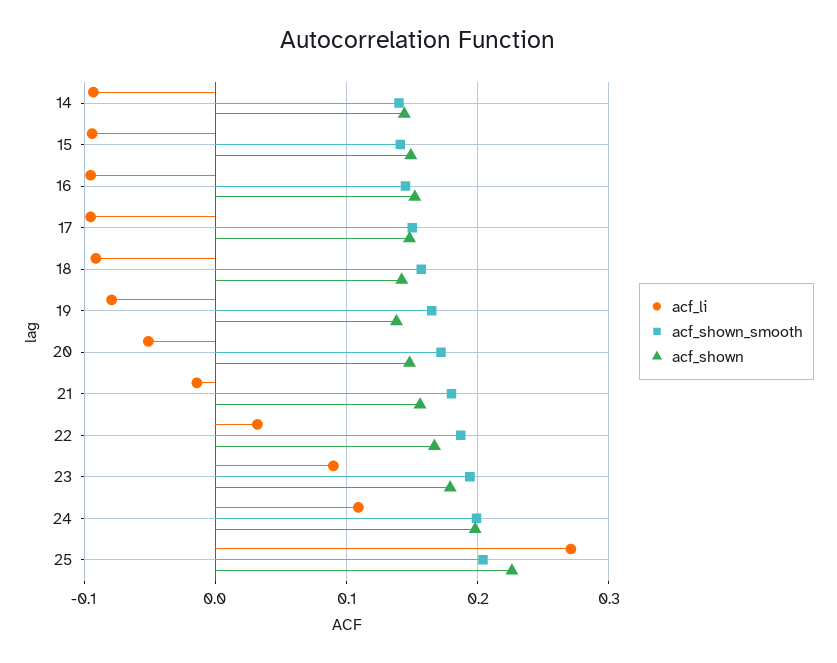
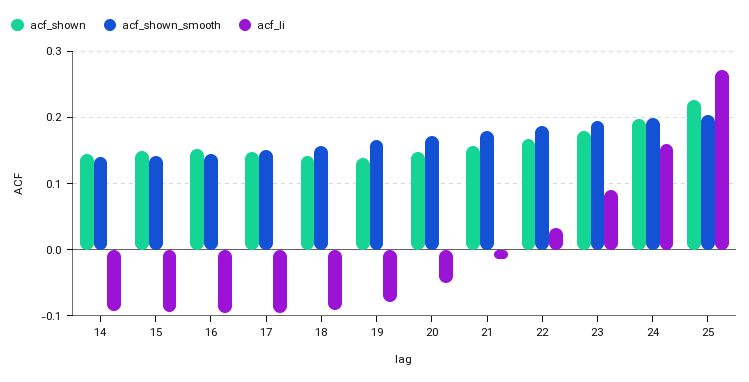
acf_li, 24: 0.11 -> 0.16

